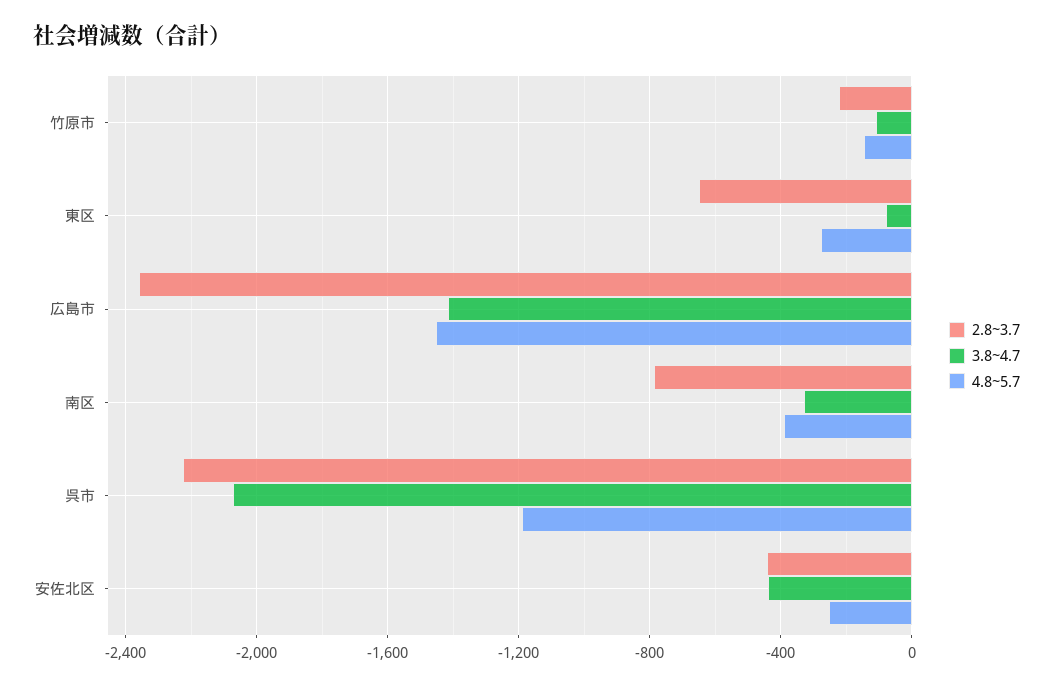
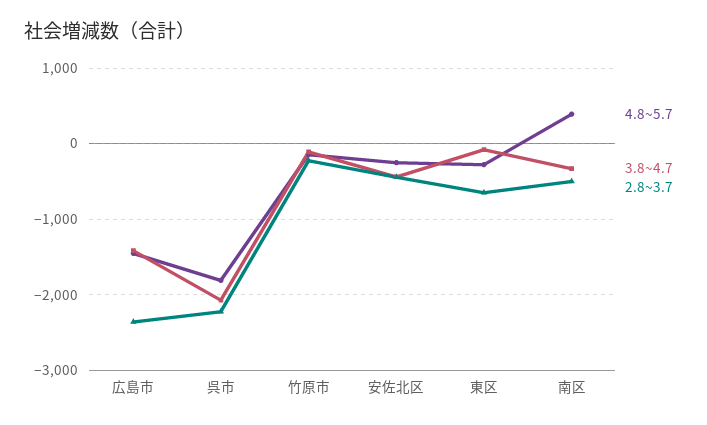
2.8~3.7, 南区: -800 -> -500
4.8~5.7, 南区: -400 -> 400
4.8~5.7, 呉市: -1200 -> -1800

